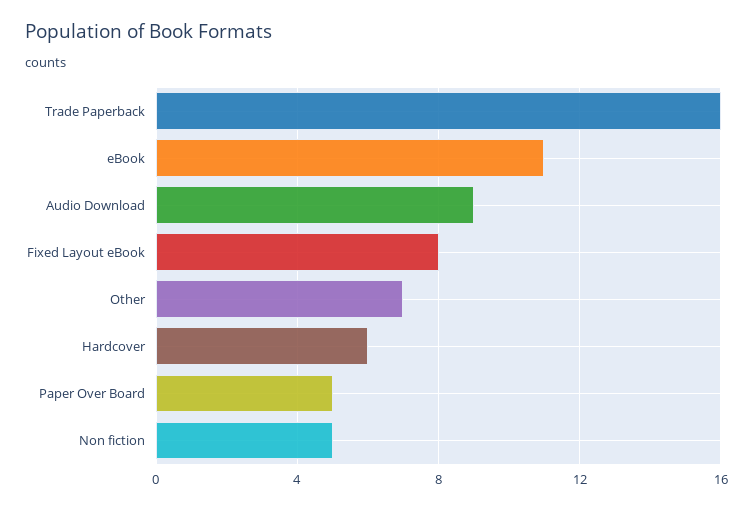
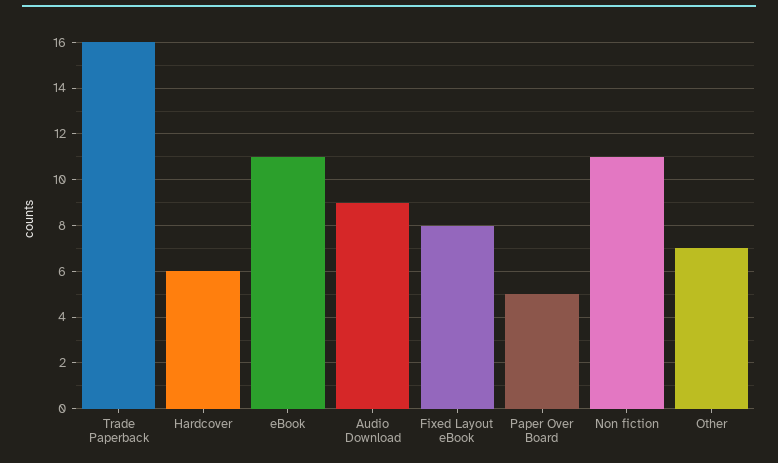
Non fiction: 5 -> 11

